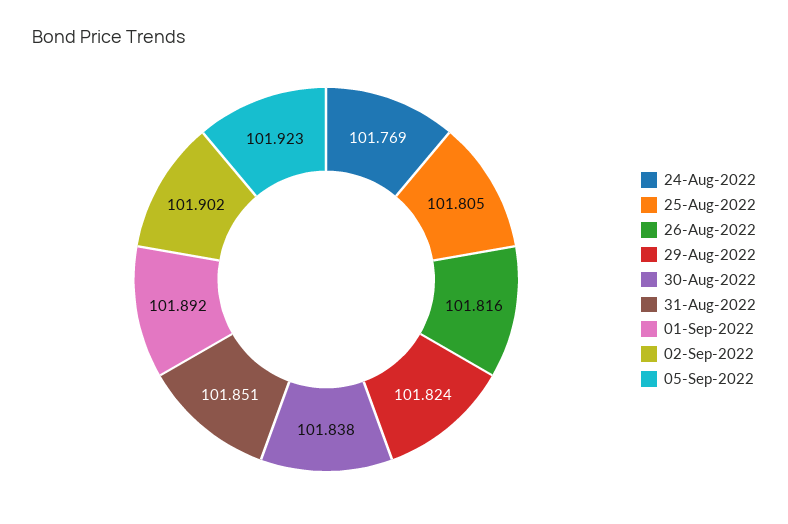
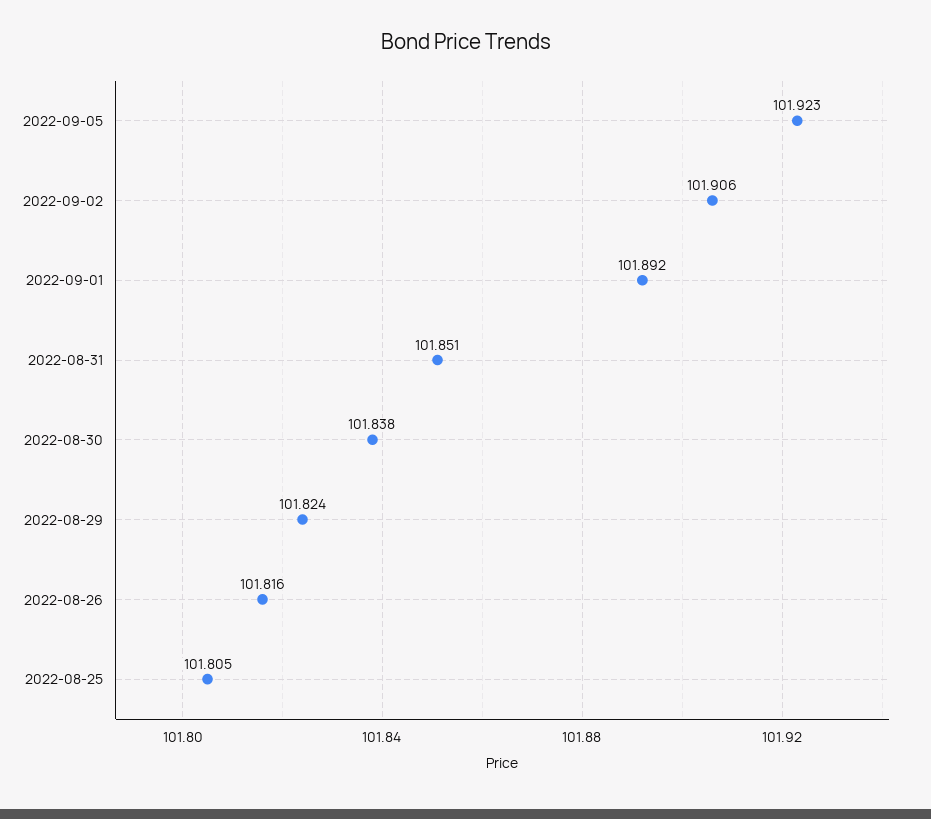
24-Aug-2022: 101.769 -> none
02-Sep-2022: 101.902 -> 101.906

